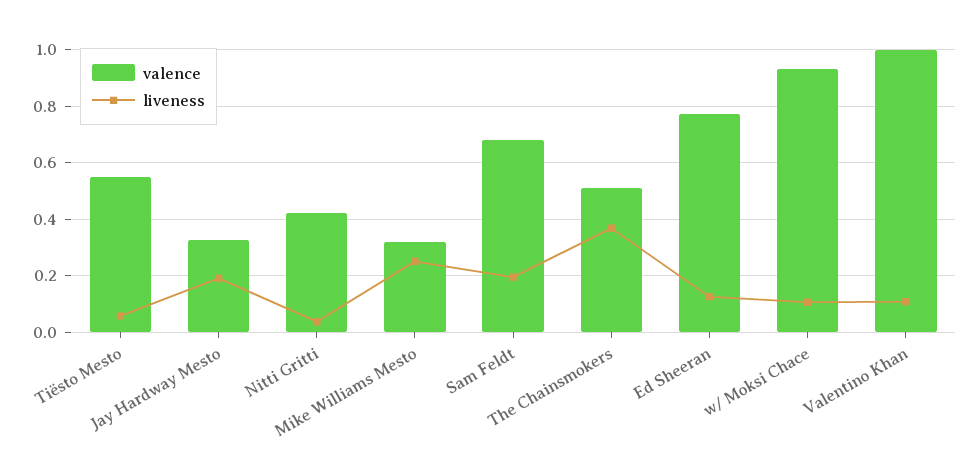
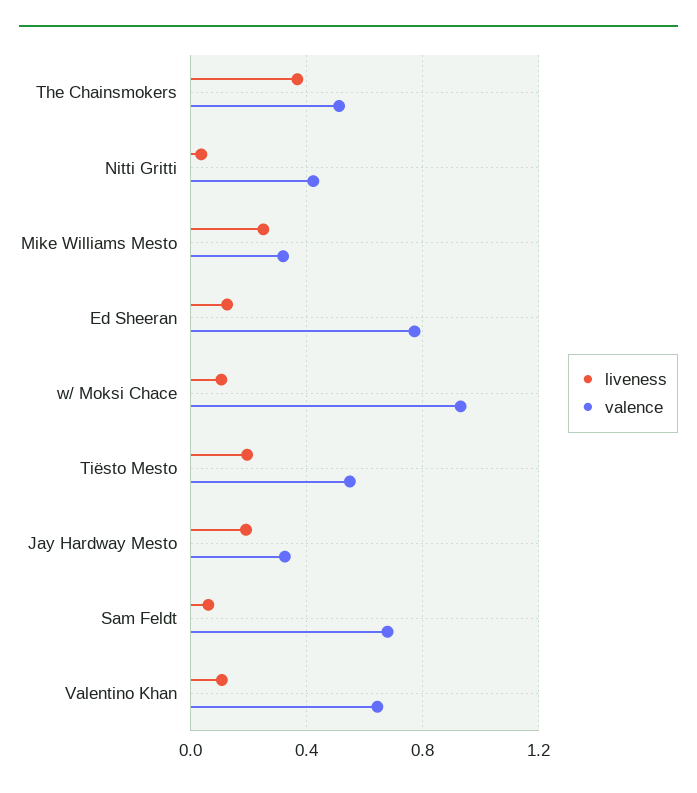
liveness, Tiësto Mesto: 0.05 -> 0.2
liveness, Sam Feldt: 0.2 -> 0.05
valence, Valentino Khan: 1 -> 0.65

